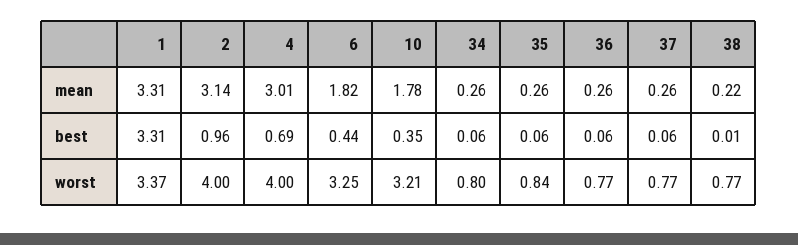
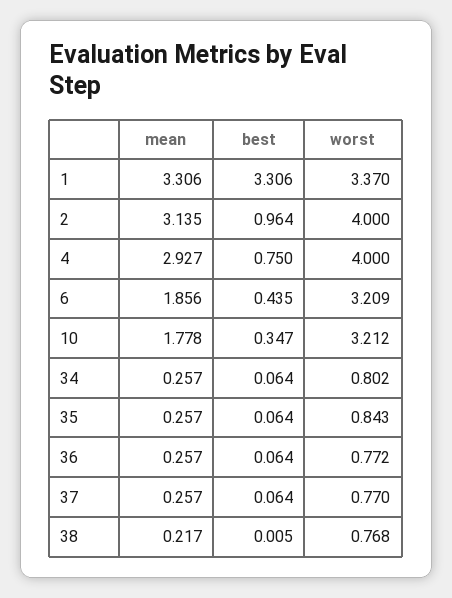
4, mean: 3.01 -> 2.927
6, mean: 1.82 -> 1.856
4, best: 0.69 -> 0.75
6, worst: 3.25 -> 3.209

